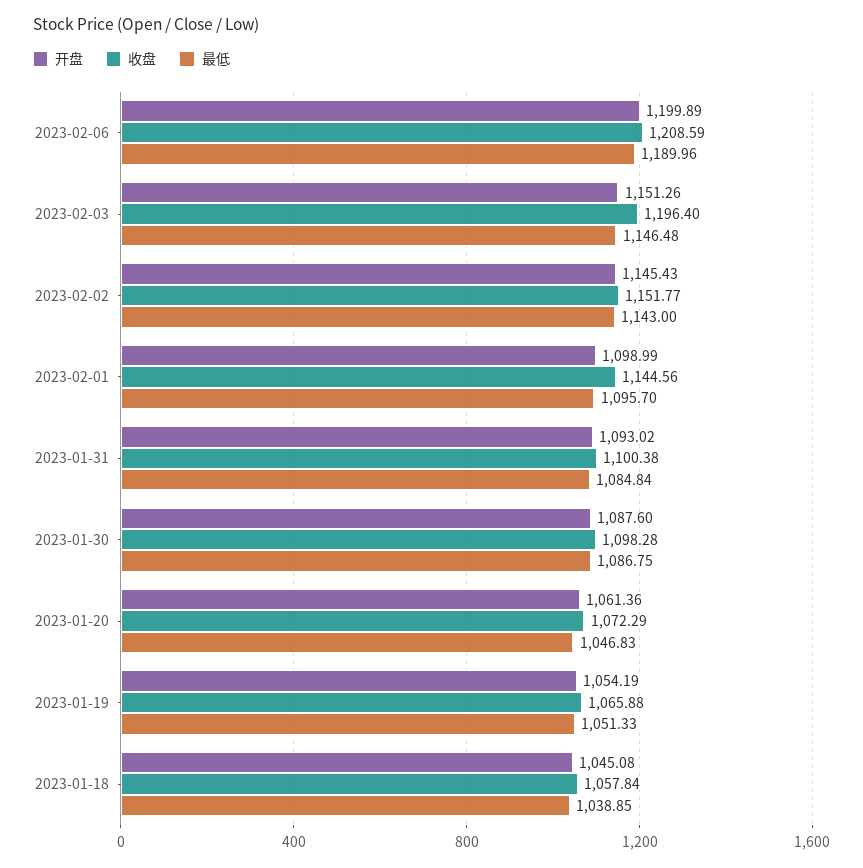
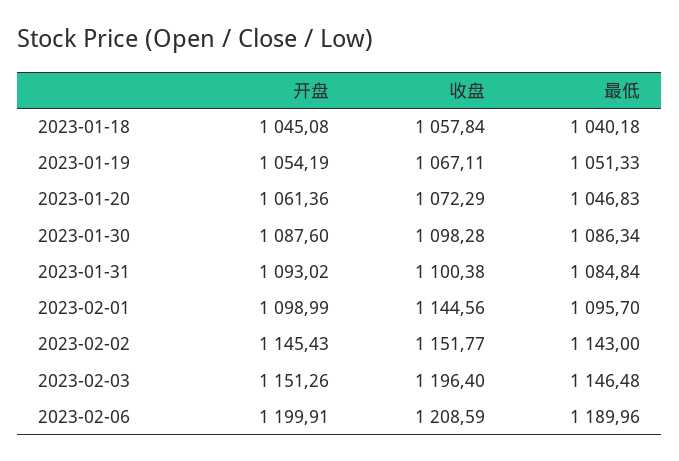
开盘, 2023-02-06: 1199.89 -> 1199.91
最低, 2023-01-30: 1086.75 -> 1086.34
收盘, 2023-01-19: 1065.88 -> 1067.11
最低, 2023-01-18: 1038.85 -> 1040.18

